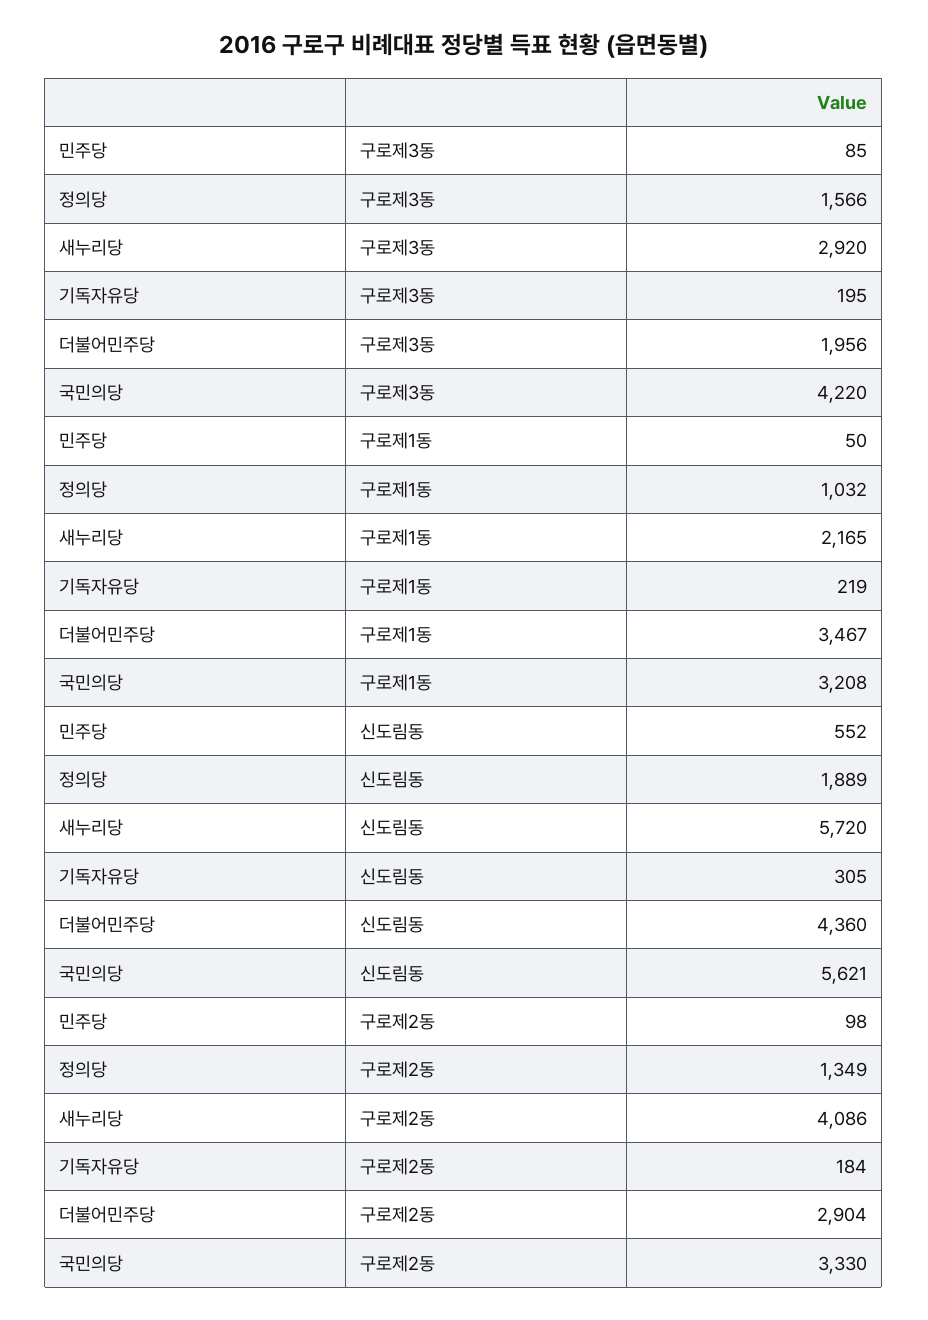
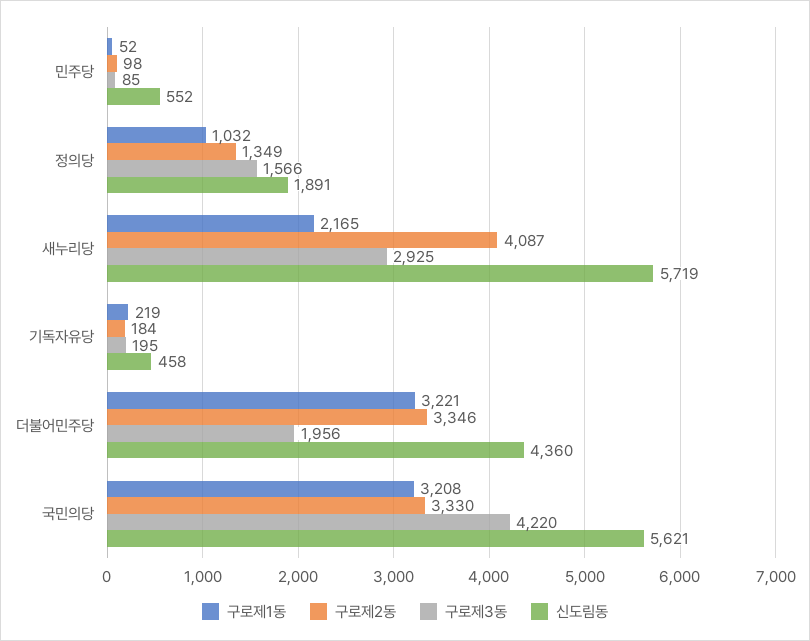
구로제3동, 새누리당: 2920 -> 2925
구로제1동, 민주당: 50 -> 52
구로제1동, 더불어민주당: 3467 -> 3221
신도림동, 정의당: 1889 -> 1891
신도림동, 새누리당: 5720 -> 5719
신도림동, 기독자유당: 305 -> 458
구로제2동, 새누리당: 4086 -> 4087
구로제2동, 더불어민주당: 2904 -> 3346

